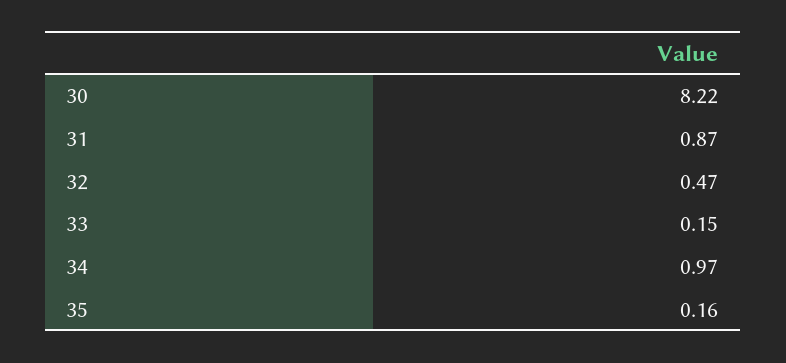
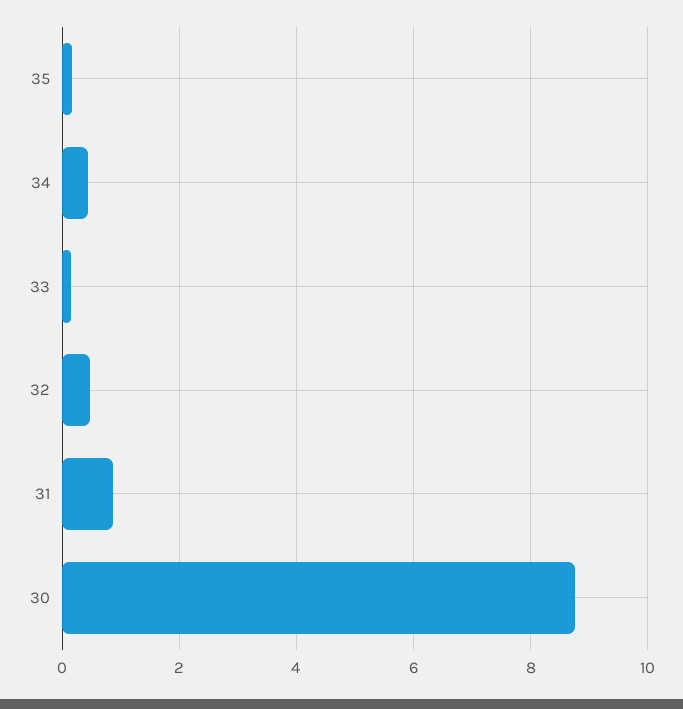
30: 8.22 -> 8.8
34: 0.97 -> 0.4

